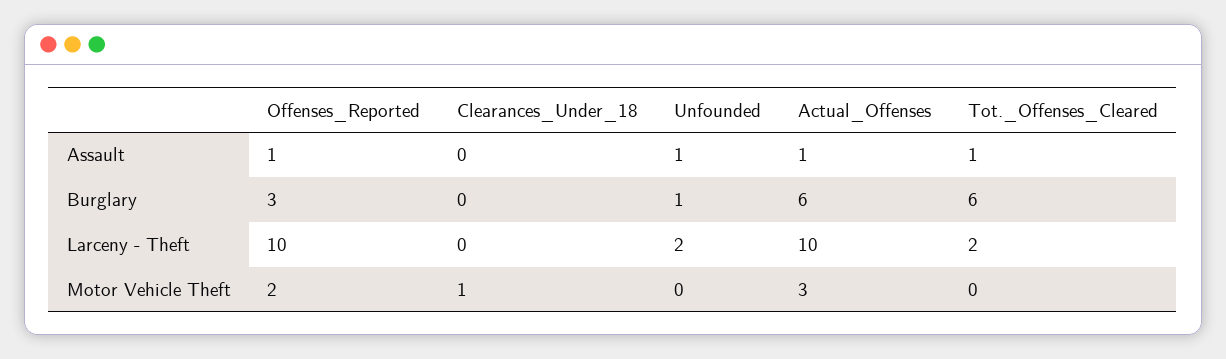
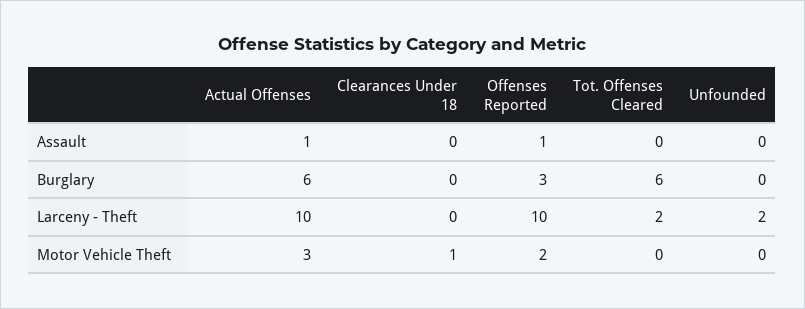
Unfounded, Assault: 1 -> 0
Tot._Offenses_Cleared, Assault: 1 -> 0
Unfounded, Burglary: 1 -> 0

